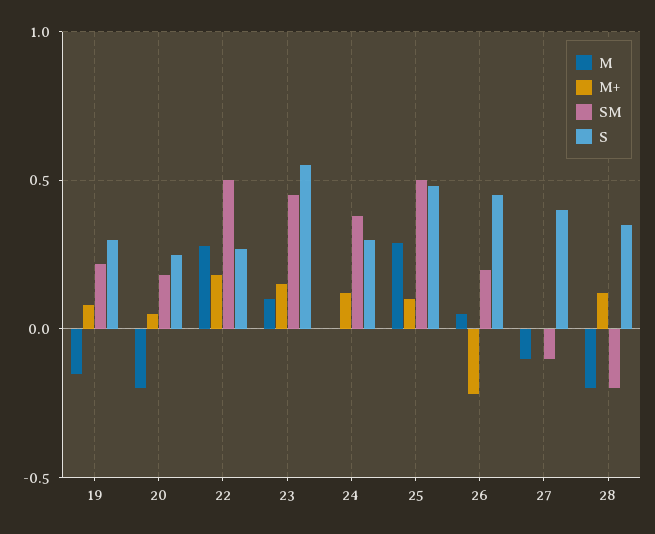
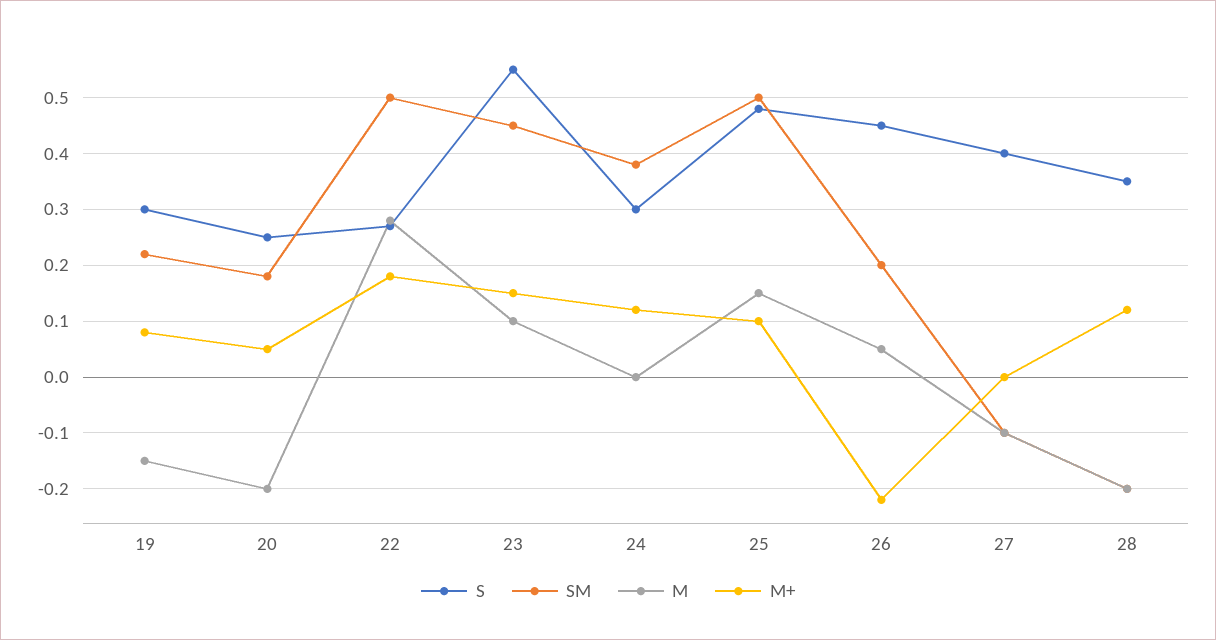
M, 25: 0.3 -> 0.15

